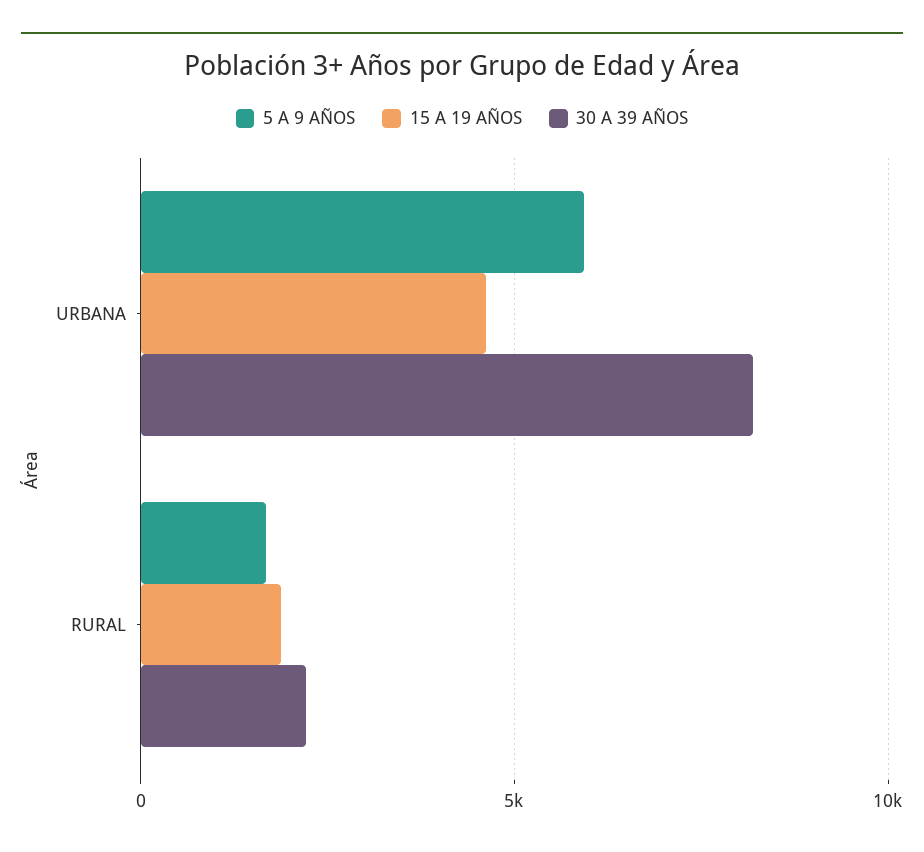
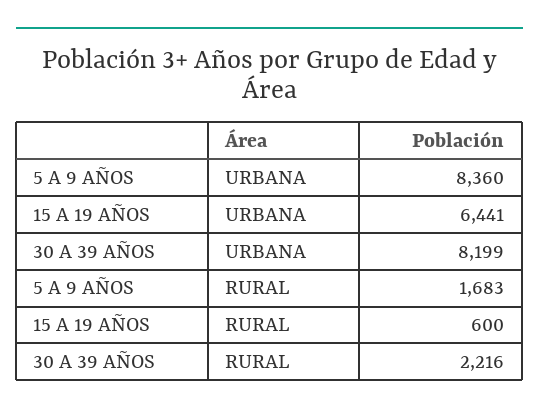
5 A 9 AÑOS, URBANA: 6000 -> 8360
15 A 19 AÑOS, URBANA: 4500 -> 6441
15 A 19 AÑOS, RURAL: 2000 -> 600

